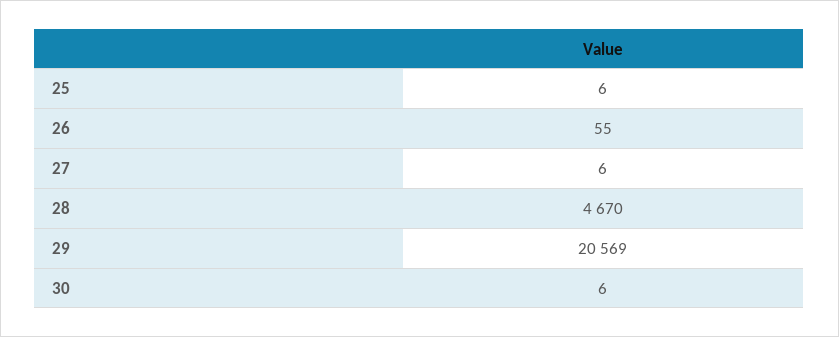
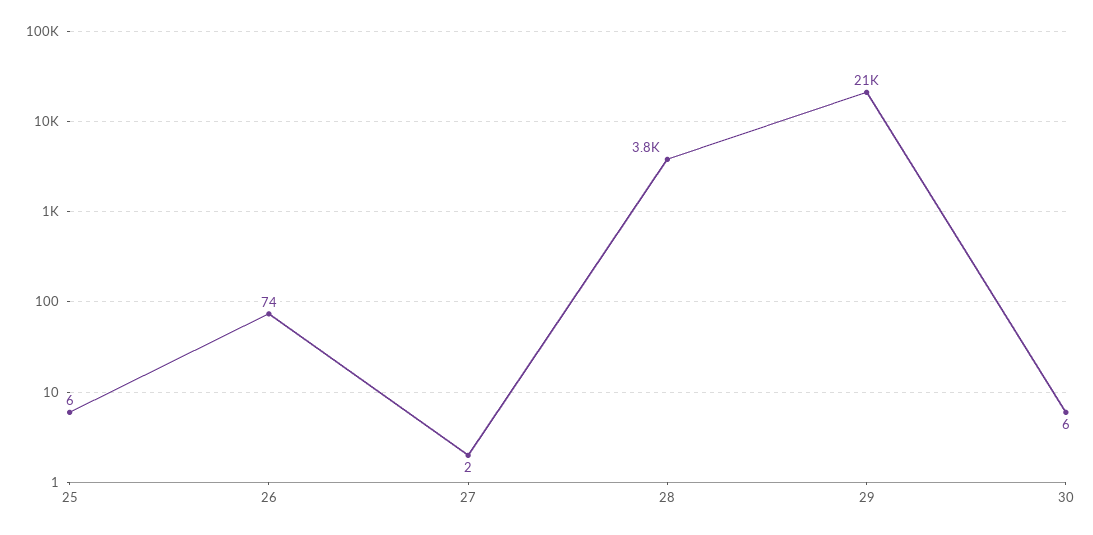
26: 55 -> 74
27: 6 -> 2
28: 4670 -> 3800

